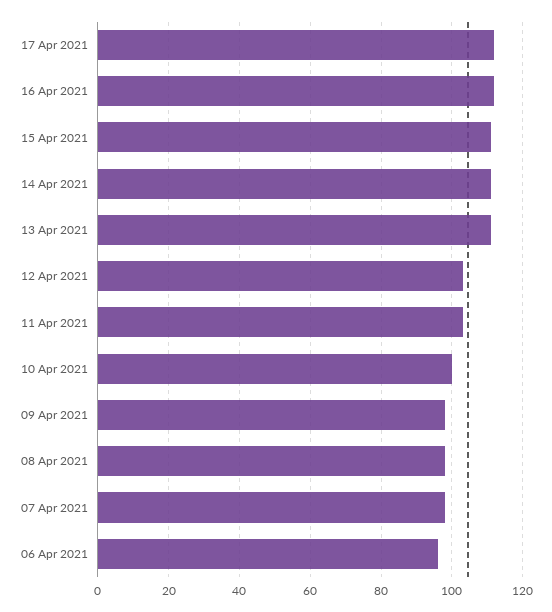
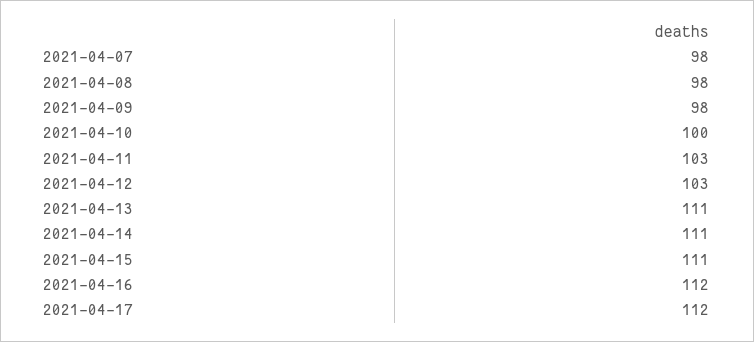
06 Apr 2021: 95 -> none

